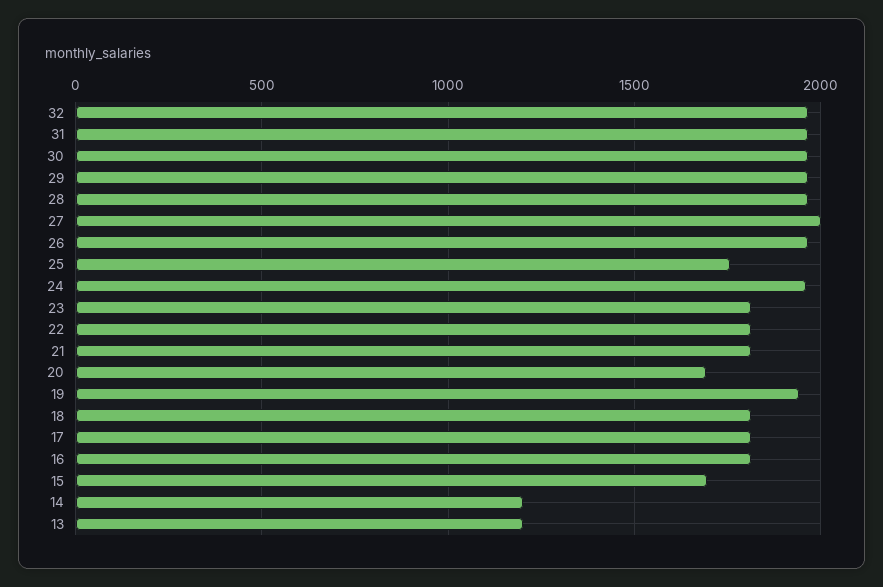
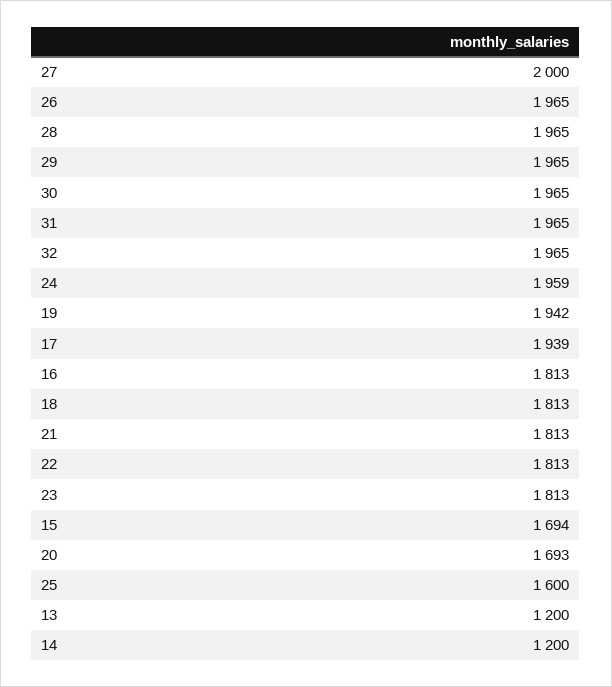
25: 1750 -> 1600
17: 1800 -> 1939

